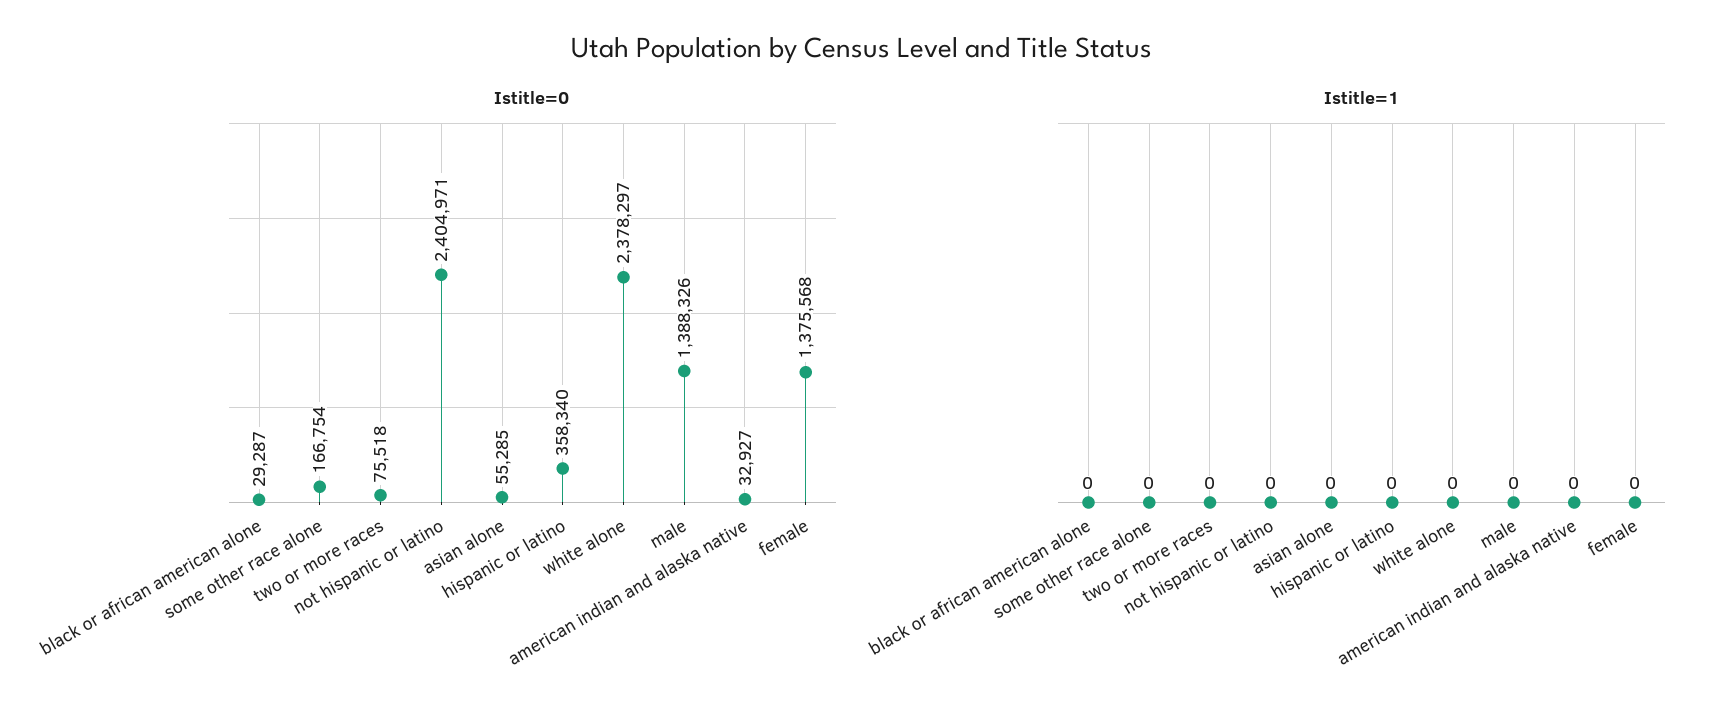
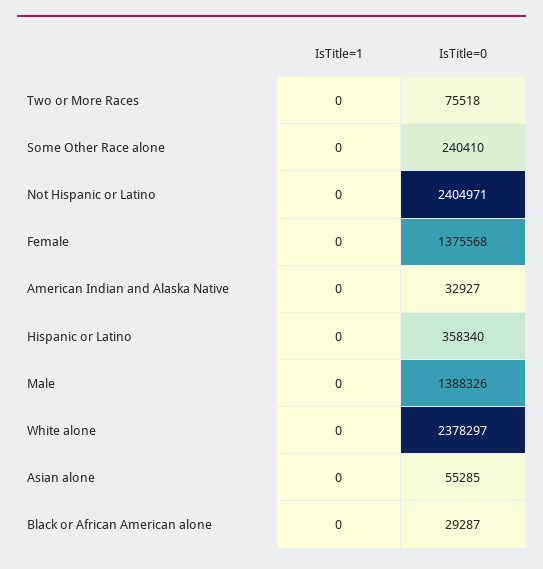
Istitle=0, some other race alone: 166754 -> 240410

